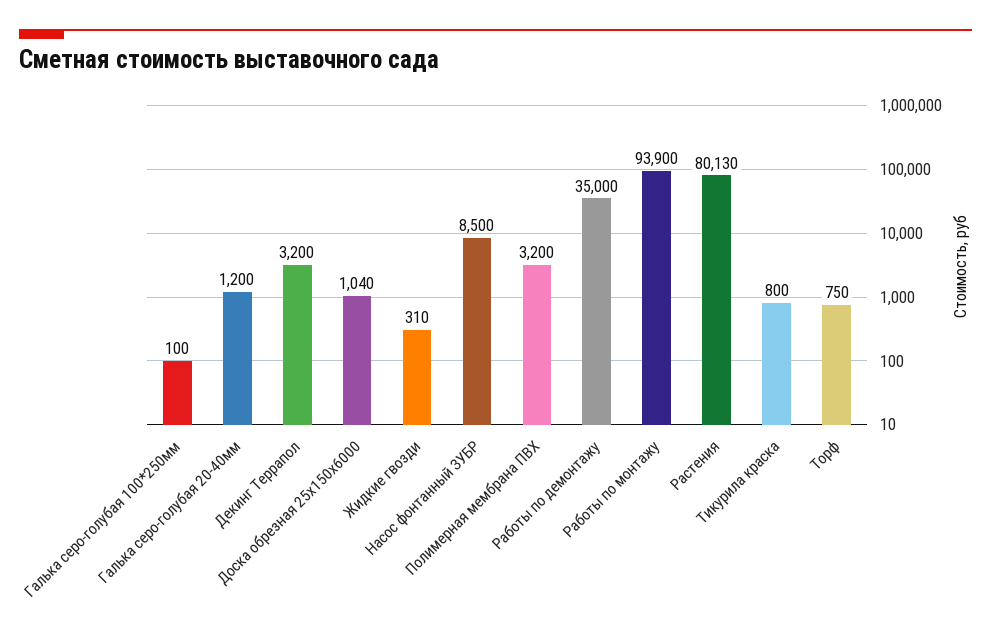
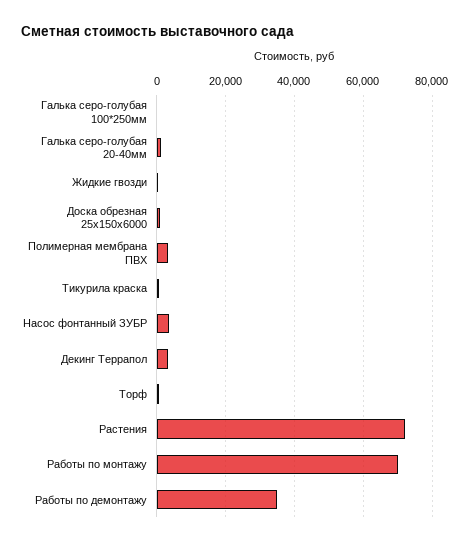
Насос фонтанный ЗУБР: 8500 -> 4000
Работы по монтажу: 93900 -> 70000
Растения: 80130 -> 72000

